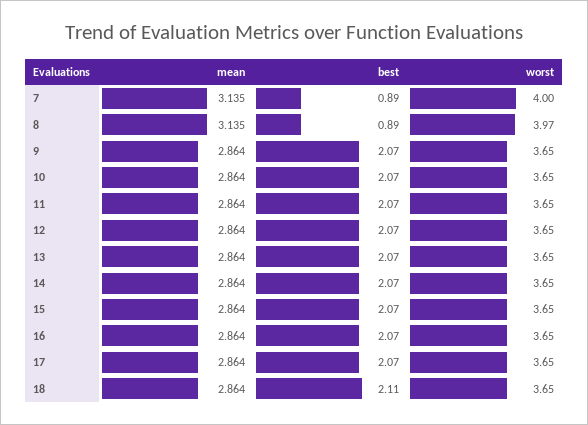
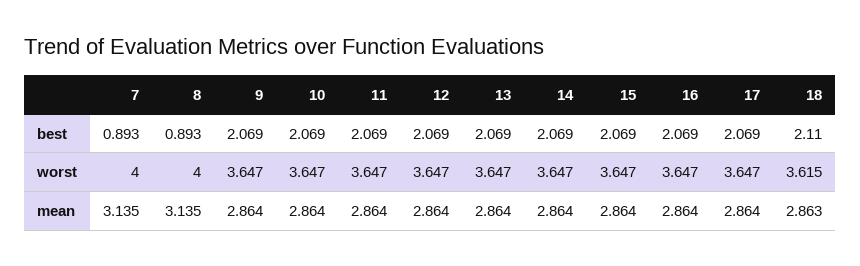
worst, 8: 3.97 -> 4
mean, 18: 2.864 -> 2.863
worst, 18: 3.65 -> 3.615

